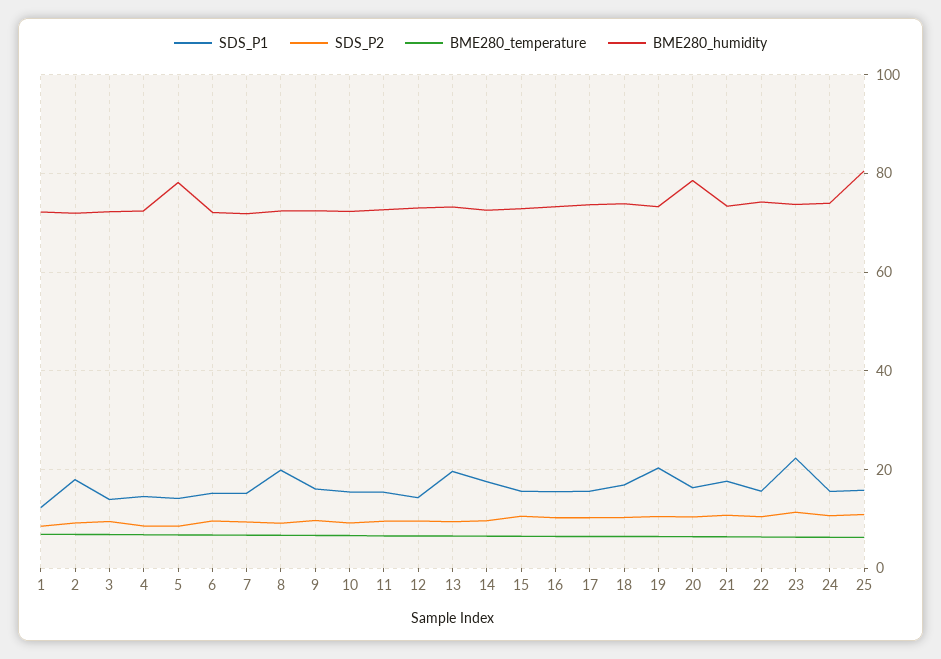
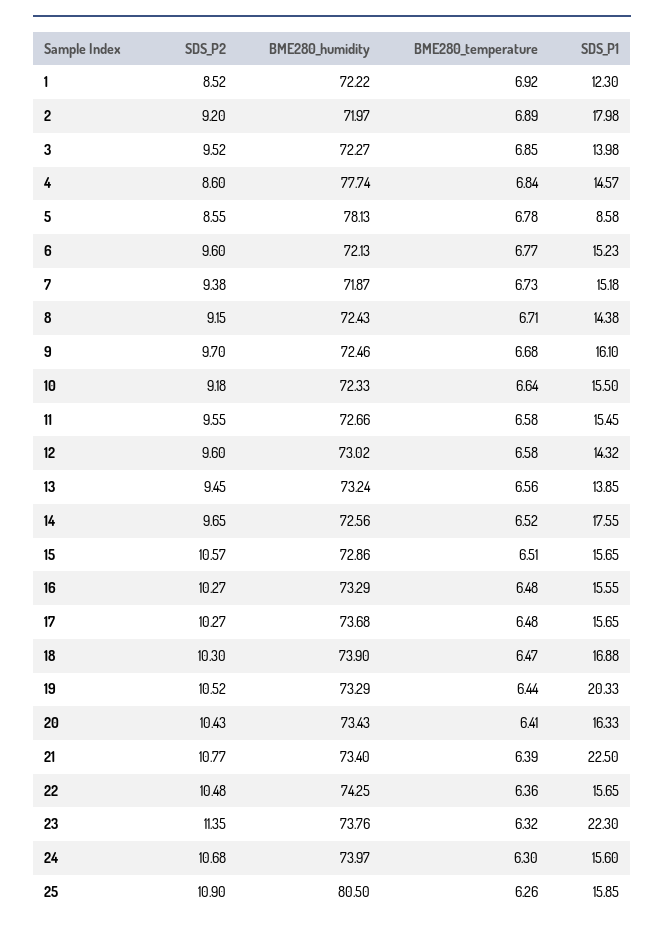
BME280_humidity, 4: 72 -> 77.74
SDS_P1, 5: 14 -> 8.58
SDS_P1, 8: 20 -> 14.38
SDS_P1, 13: 20 -> 13.85
BME280_humidity, 20: 78 -> 73.43
SDS_P1, 21: 18 -> 22.5

